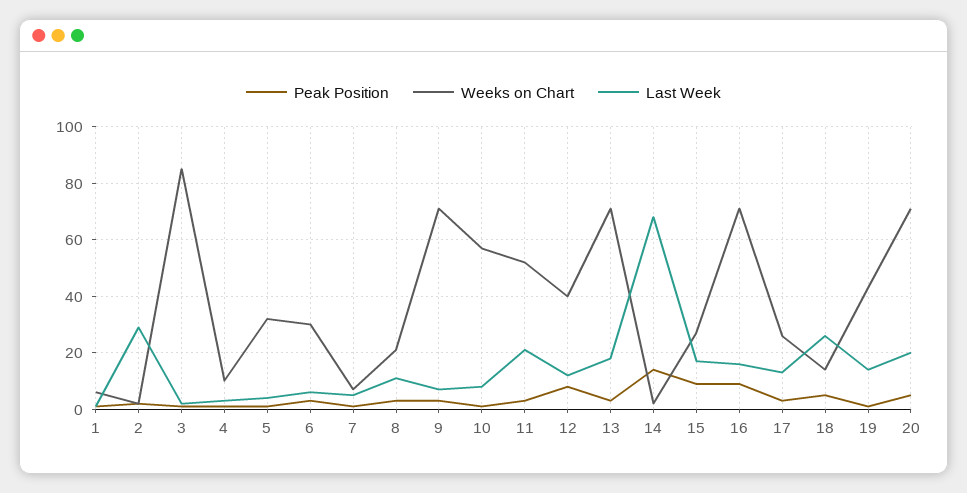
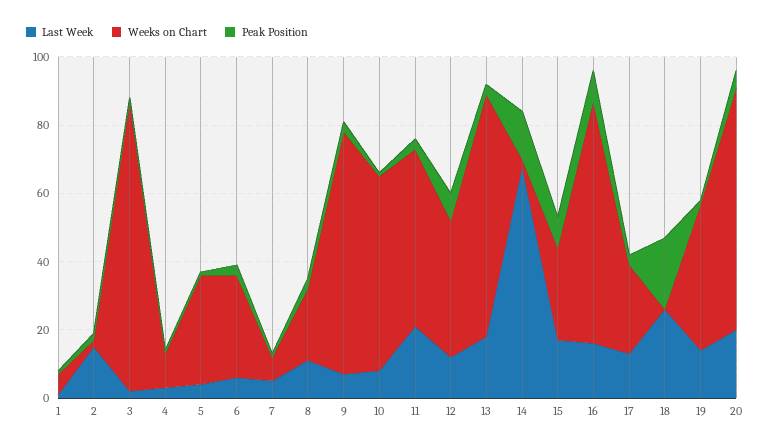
Last Week, 2: 30 -> 15
Peak Position, 18: 5 -> 20
Weeks on Chart, 18: 15 -> 0

